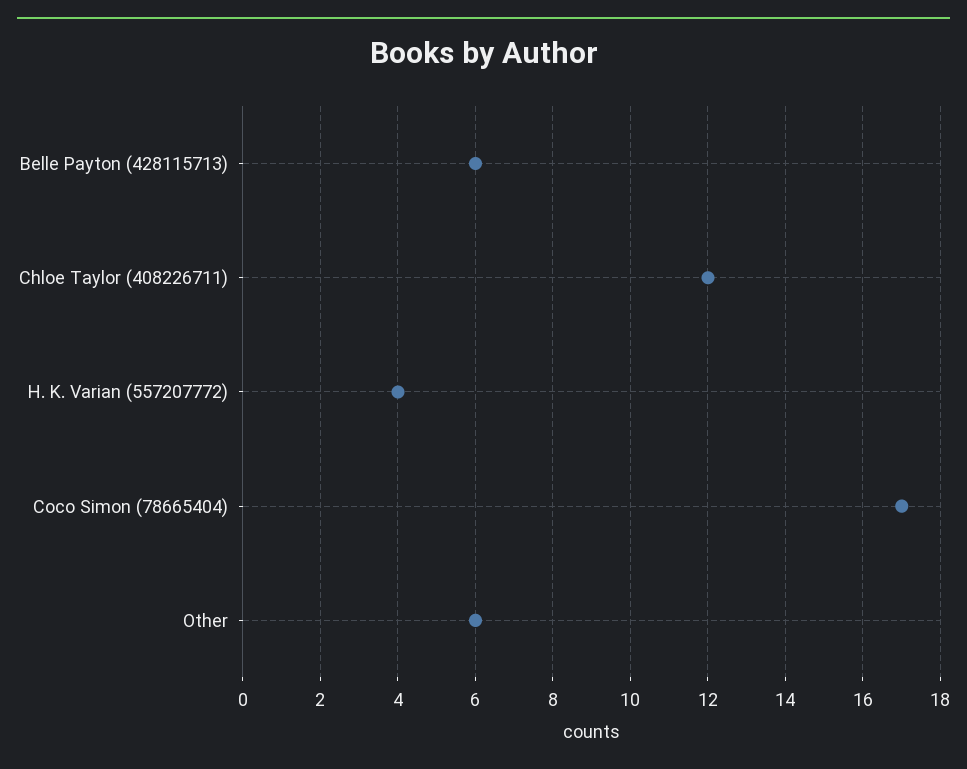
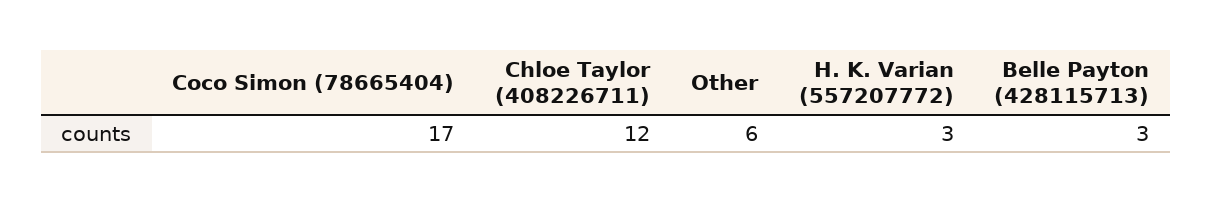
Belle Payton (428115713): 6 -> 3
H. K. Varian (557207772): 4 -> 3

